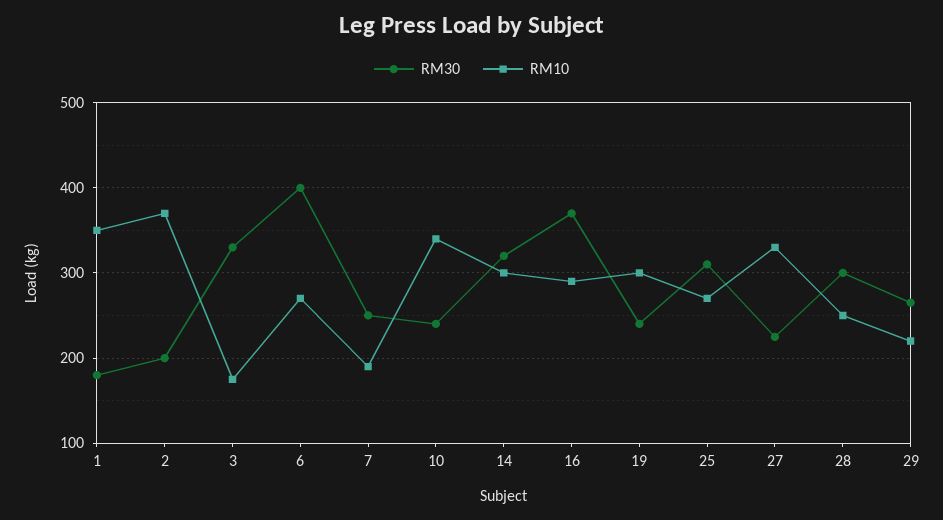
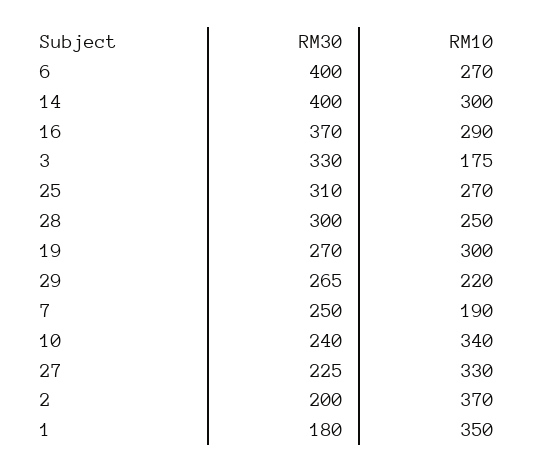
RM30, 14: 320 -> 400
RM30, 19: 240 -> 270

